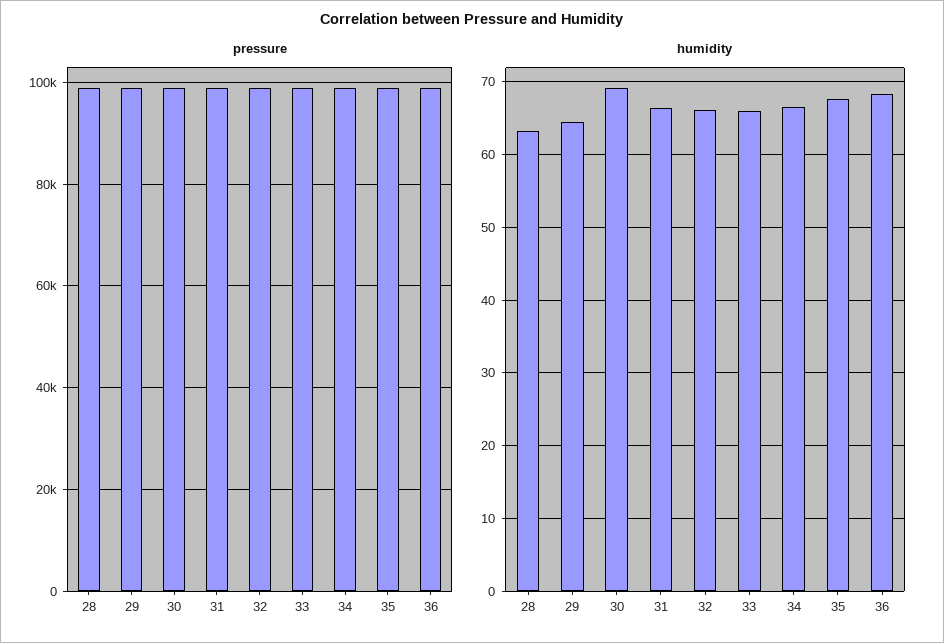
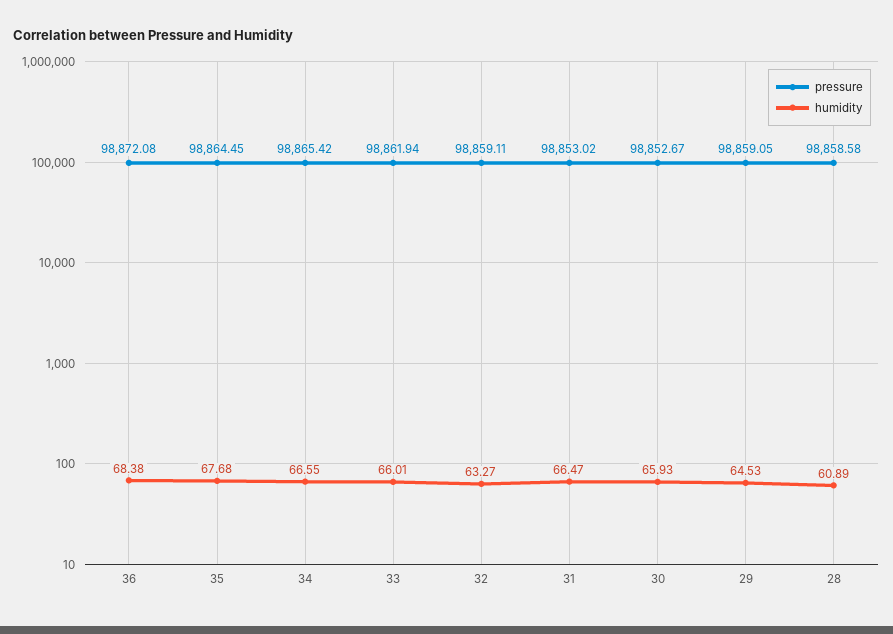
humidity, 28: 63 -> 60.89
humidity, 30: 69 -> 65.93
humidity, 32: 66 -> 63.27

